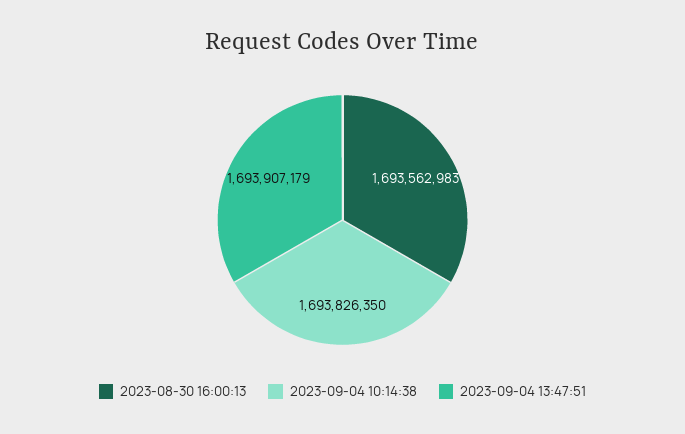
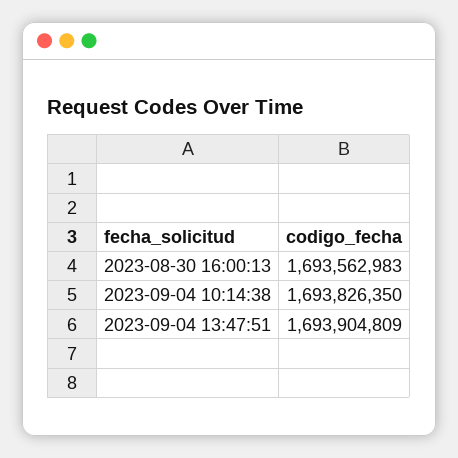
2023-09-04 13:47:51: 1693907179 -> 1693904809

